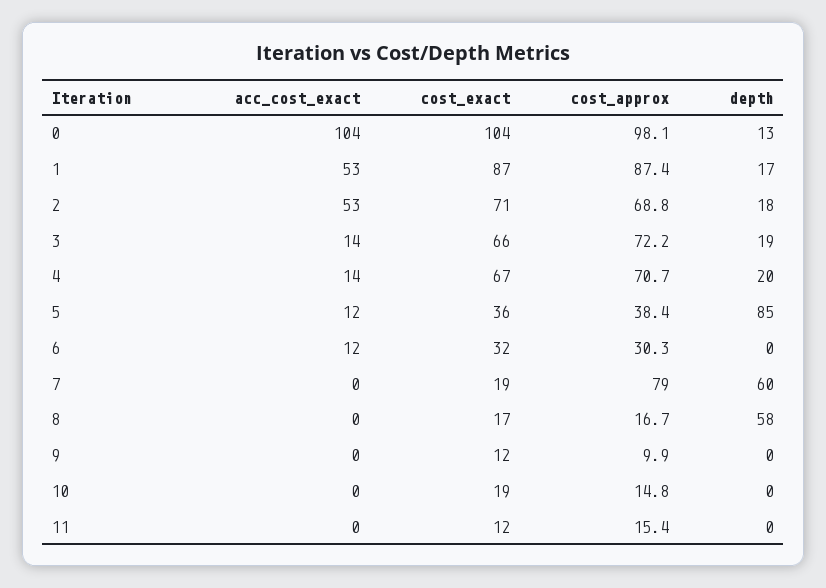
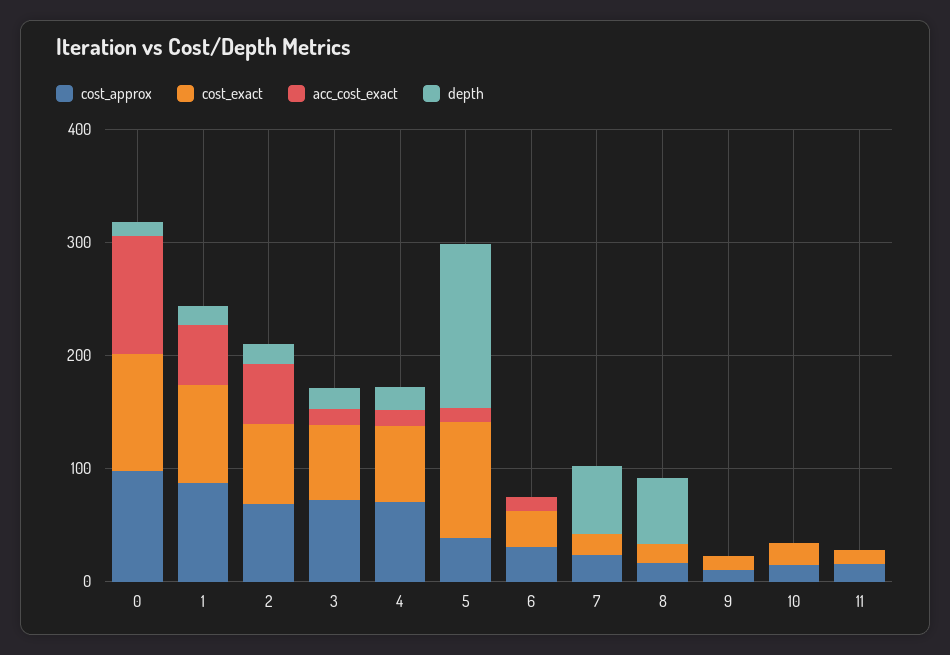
cost_exact, 5: 36 -> 100
depth, 5: 85 -> 140
cost_approx, 7: 79 -> 20

